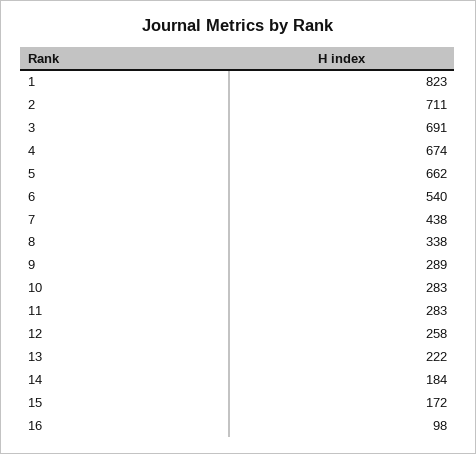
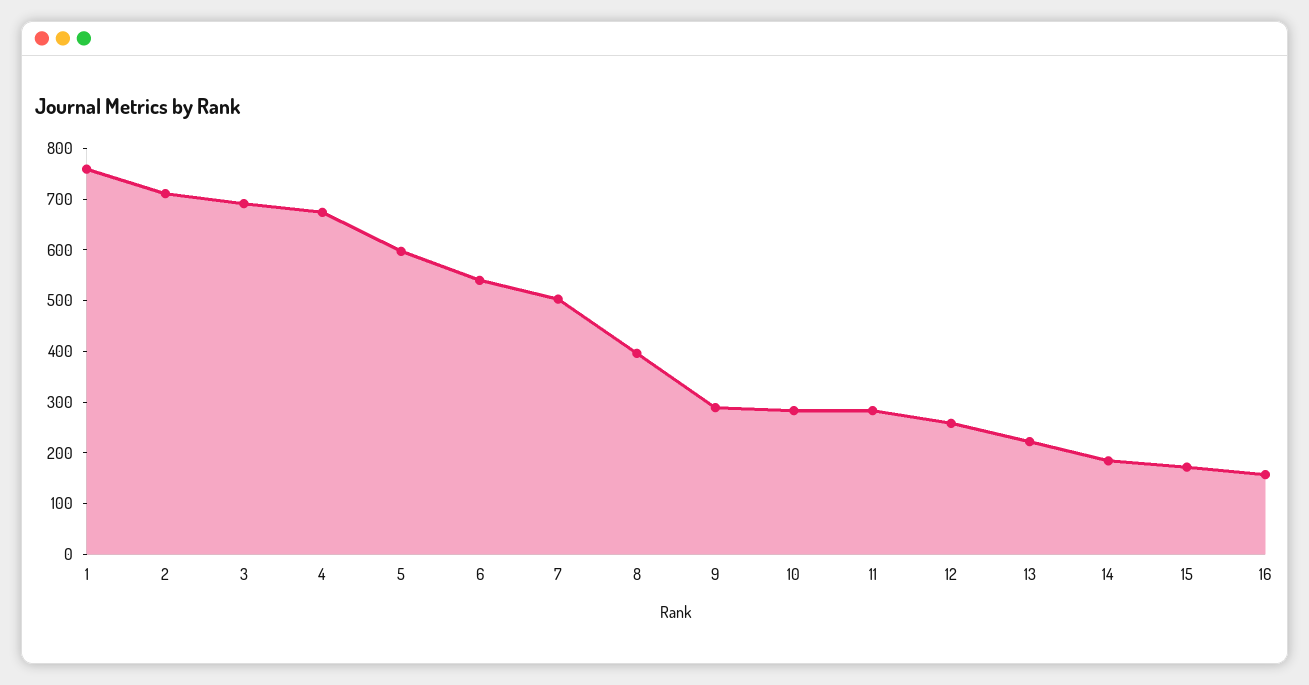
1: 823 -> 760
5: 662 -> 600
7: 438 -> 500
8: 338 -> 400
16: 98 -> 160

